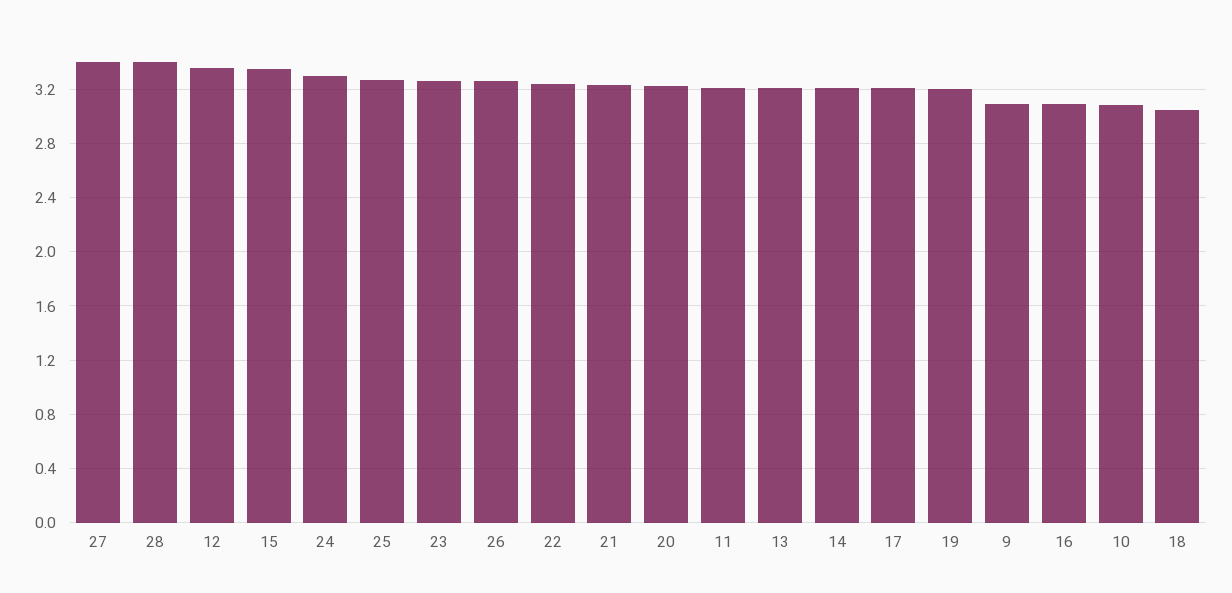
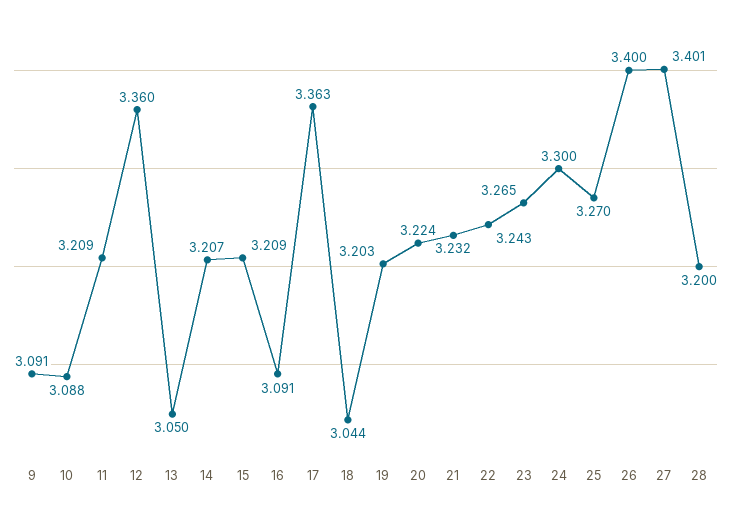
28: 3.4 -> 3.2
15: 3.35 -> 3.209
26: 3.25 -> 3.4
13: 3.2 -> 3.05
17: 3.2 -> 3.363

